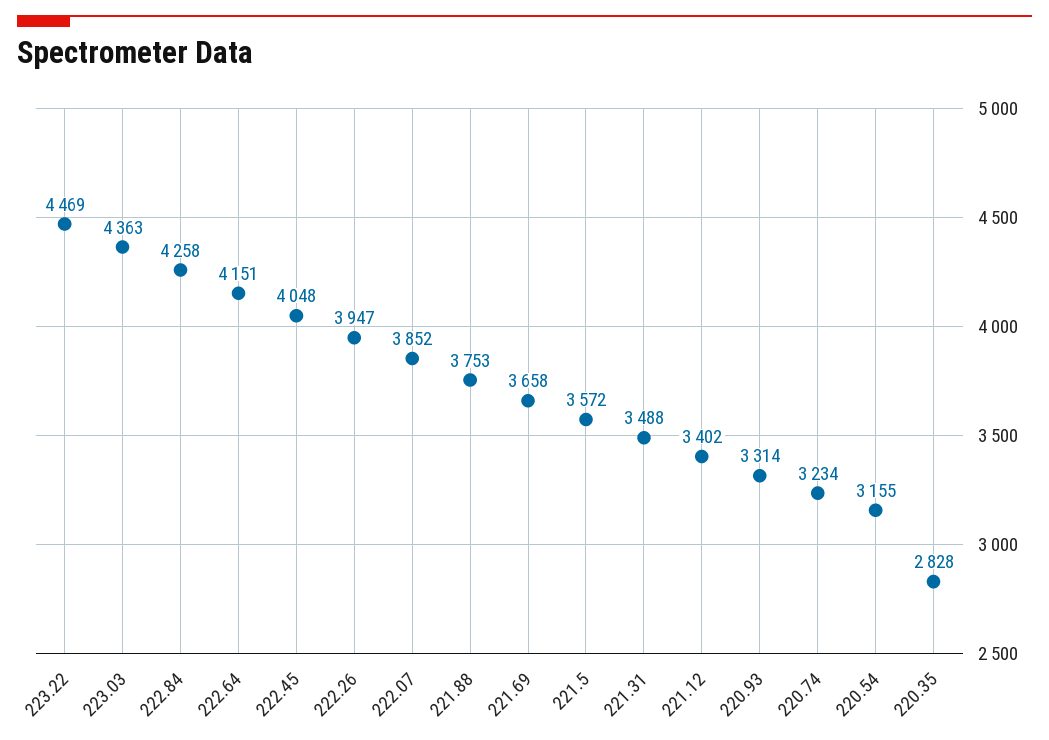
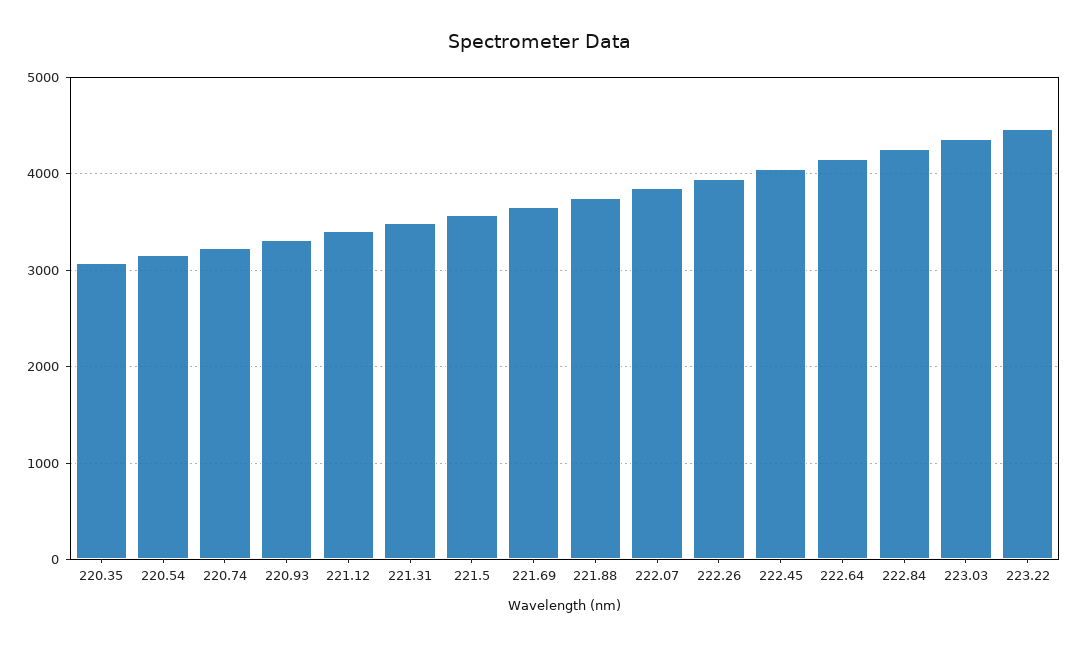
220.35: 2828 -> 3100

